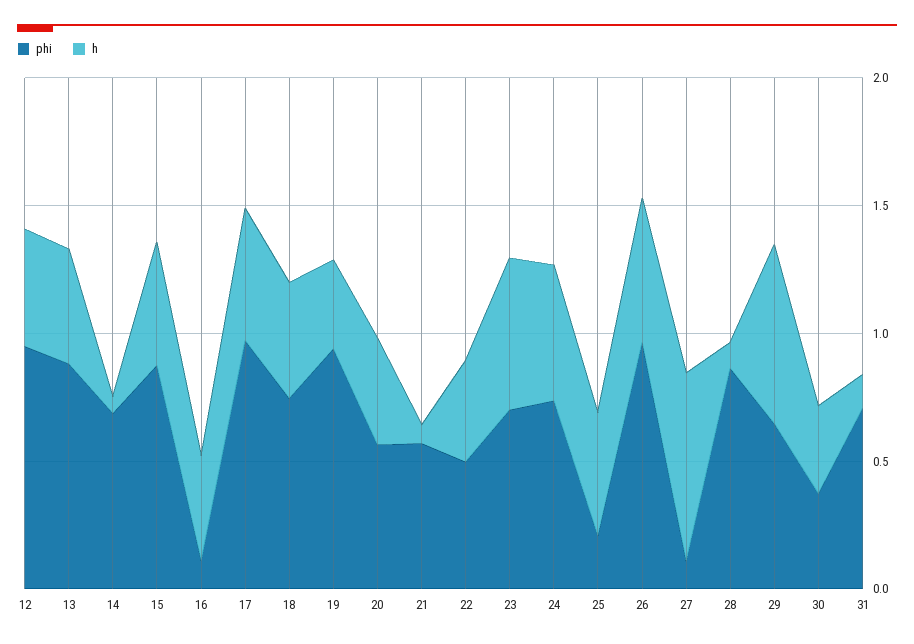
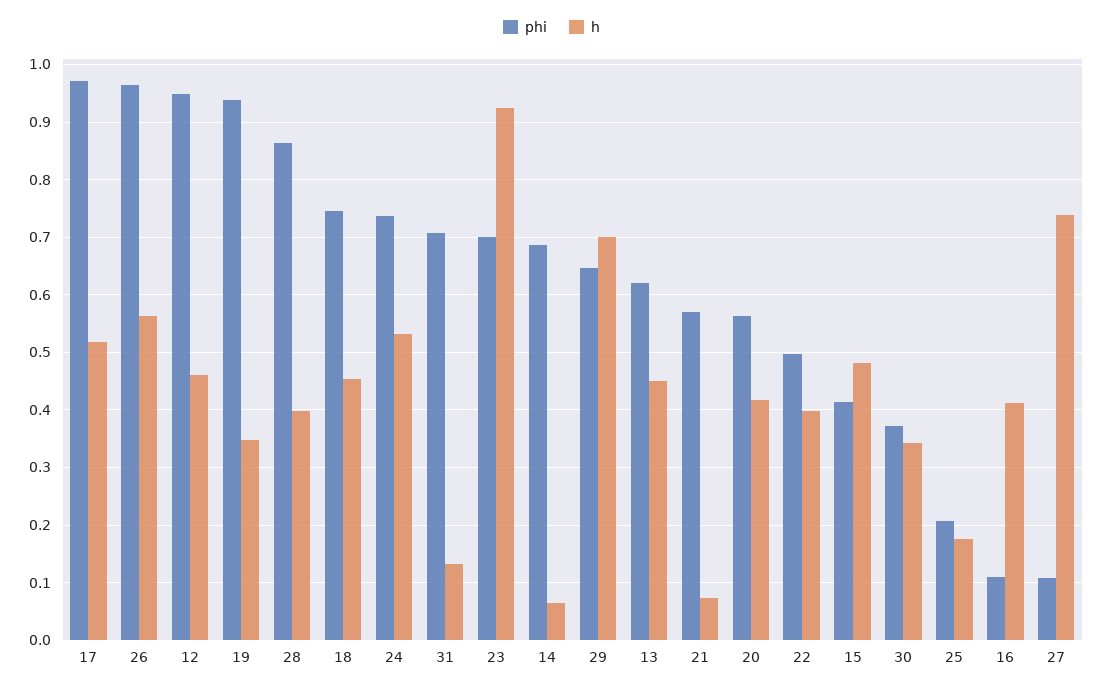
phi, 13: 0.9 -> 0.62
phi, 15: 0.9 -> 0.42
h, 23: 0.6 -> 0.92
h, 25: 0.5 -> 0.18
h, 28: 0.1 -> 0.4

